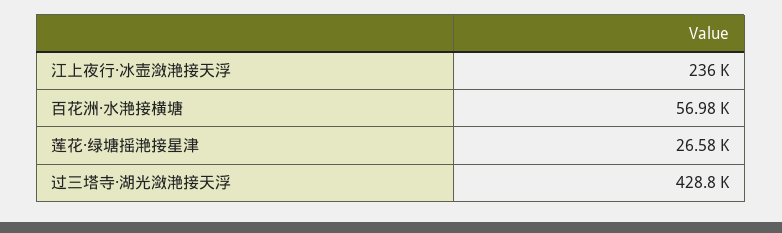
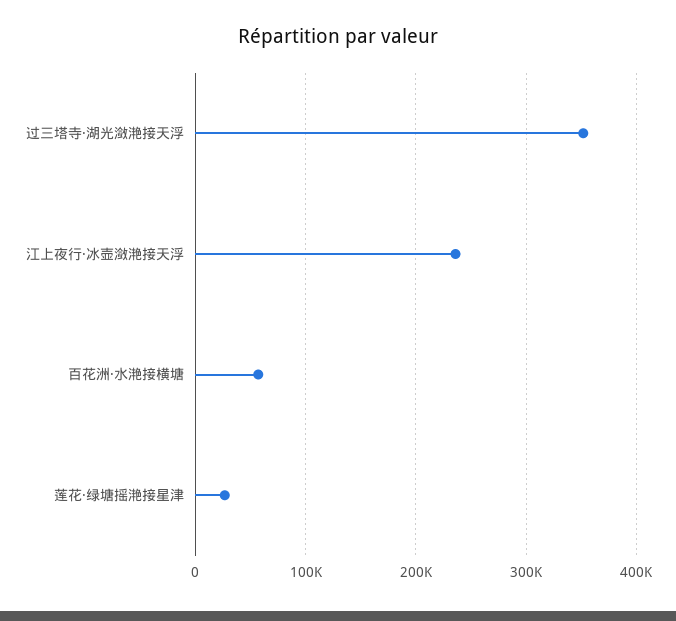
过三塔寺·湖光潋滟接天浮: 428800 -> 350000

